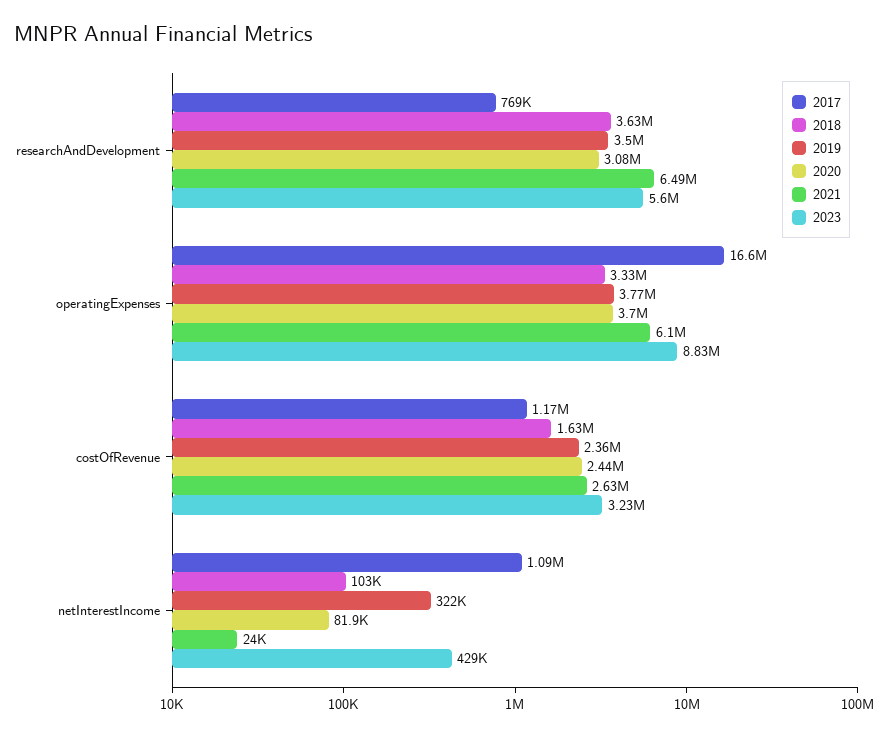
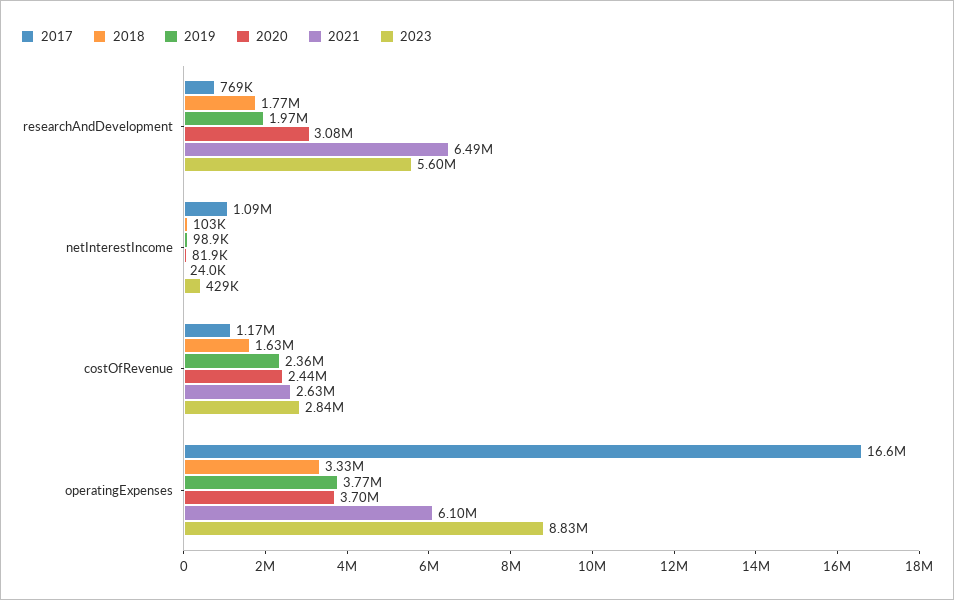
2018, researchAndDevelopment: 3630000 -> 1770000
2019, researchAndDevelopment: 3500000 -> 1970000
2023, costOfRevenue: 3230000 -> 2840000
2019, netInterestIncome: 322000 -> 98900

